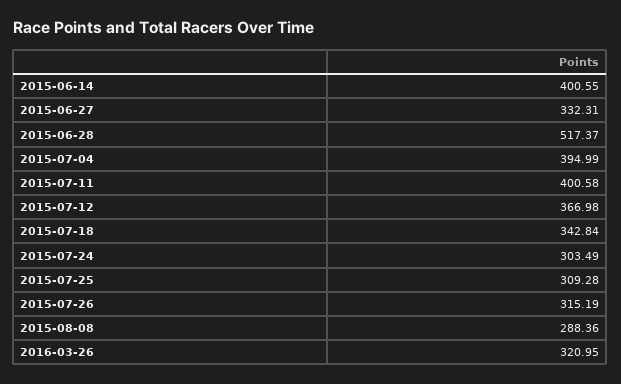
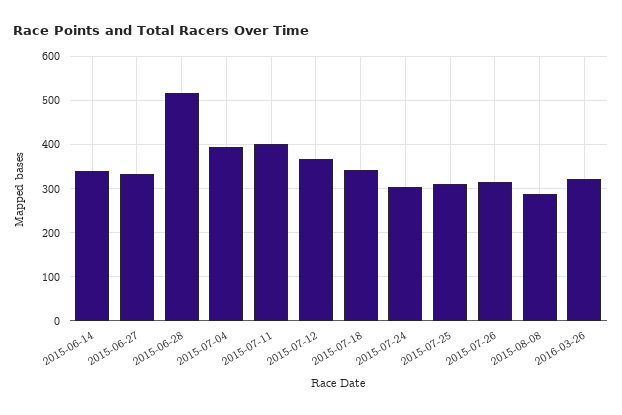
2015-06-14: 400.55 -> 340

